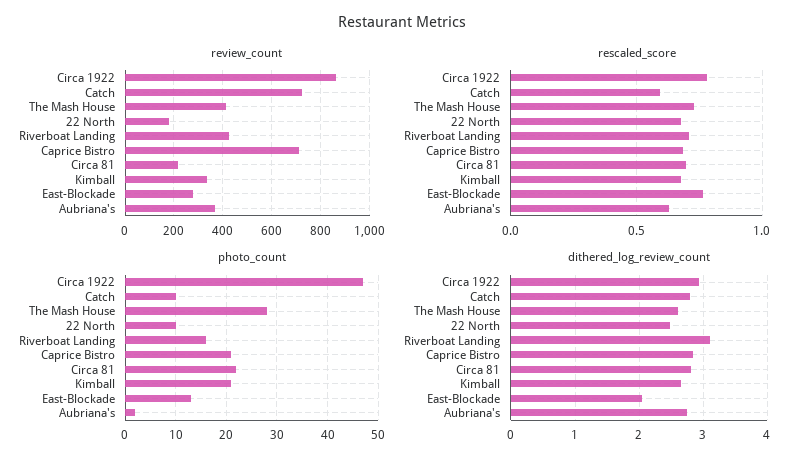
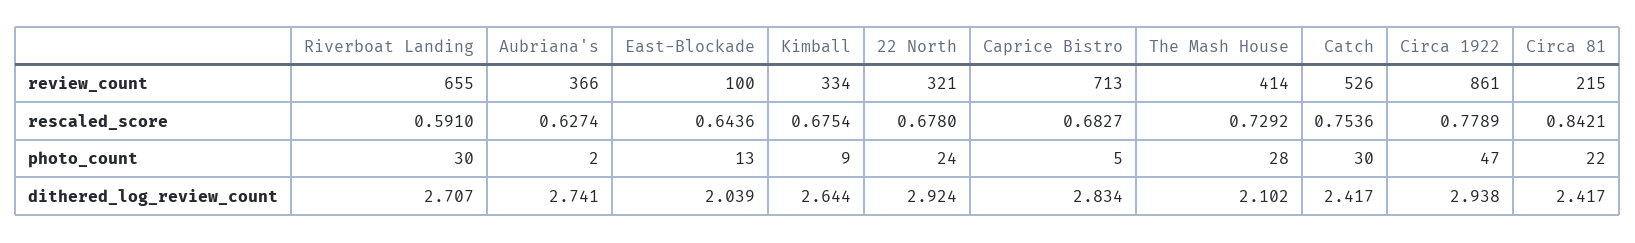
review_count, Catch: 725 -> 526
review_count, 22 North: 175 -> 321
review_count, Riverboat Landing: 425 -> 655
review_count, East-Blockade: 275 -> 100
rescaled_score, Catch: 0.6 -> 0.7536
rescaled_score, Riverboat Landing: 0.7 -> 0.591
rescaled_score, Circa 81: 0.7 -> 0.8421
rescaled_score, East-Blockade: 0.75 -> 0.6436
photo_count, Catch: 10 -> 30
photo_count, 22 North: 10 -> 24
photo_count, Riverboat Landing: 15 -> 30
photo_count, Caprice Bistro: 20 -> 5
photo_count, Kimball: 20 -> 9
dithered_log_review_count, Catch: 2.8 -> 2.417
dithered_log_review_count, The Mash House: 2.6 -> 2.102
dithered_log_review_count, 22 North: 2.5 -> 2.924
dithered_log_review_count, Riverboat Landing: 3.1 -> 2.707
dithered_log_review_count, Circa 81: 2.8 -> 2.417

